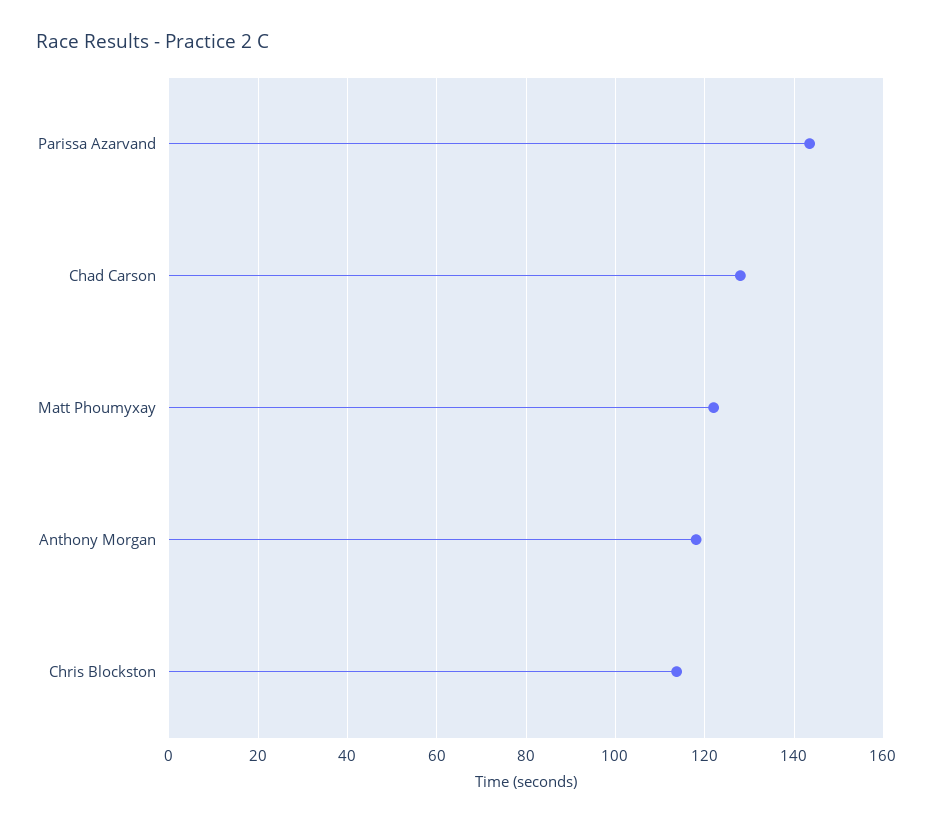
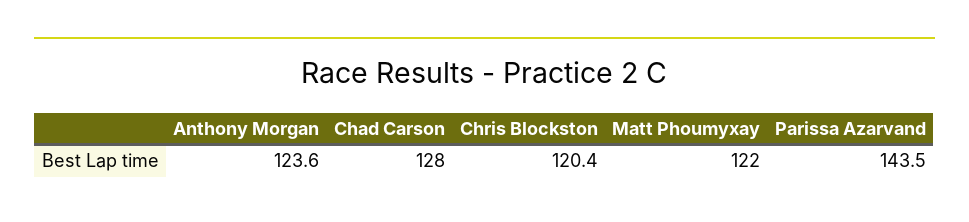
Anthony Morgan: 118 -> 123.6
Chris Blockston: 114 -> 120.4

